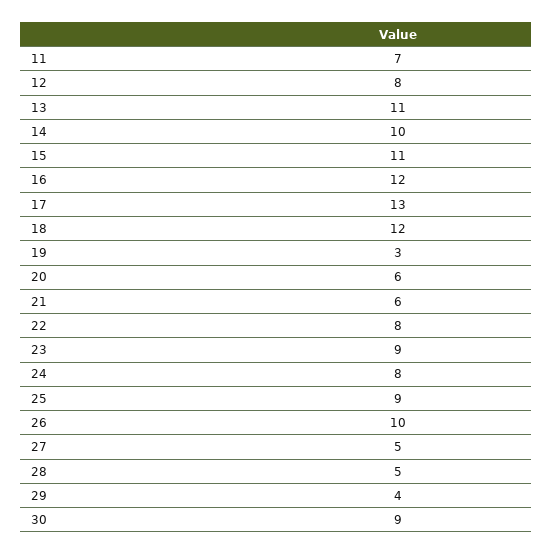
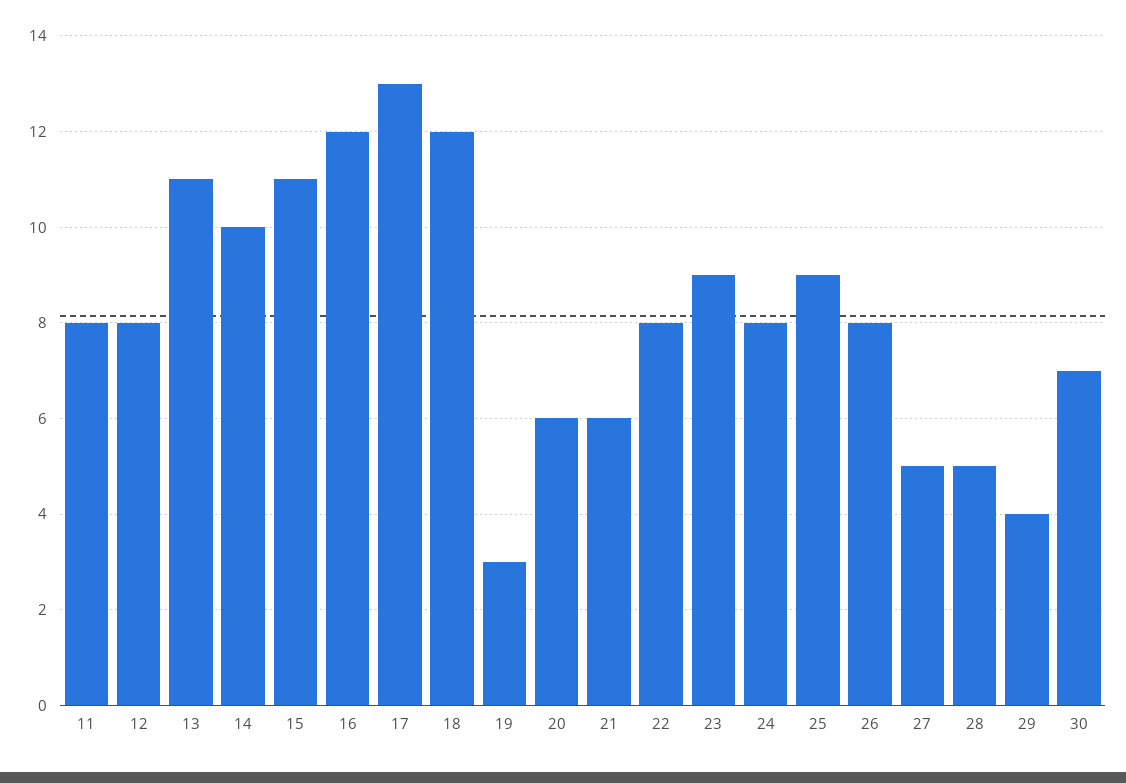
11: 7 -> 8
26: 10 -> 8
30: 9 -> 7

